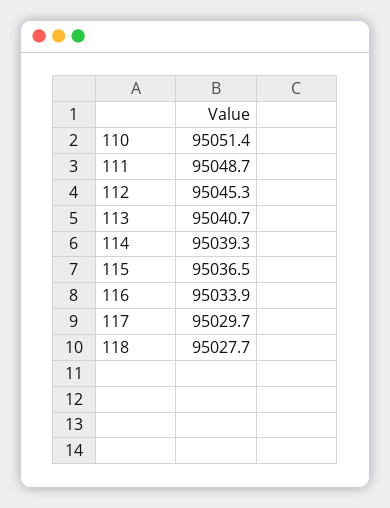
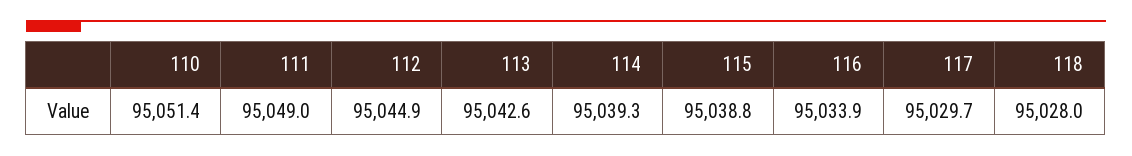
111: 95048.7 -> 95049
112: 95045.3 -> 95044.9
113: 95040.7 -> 95042.6
115: 95036.5 -> 95038.8
118: 95027.7 -> 95028

